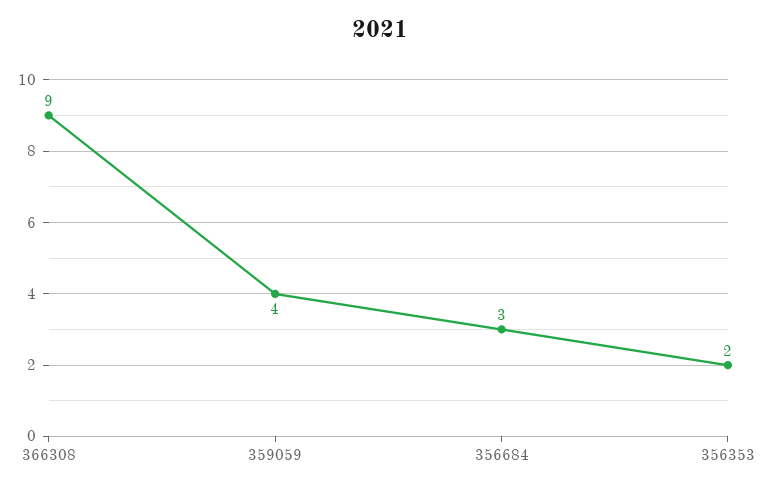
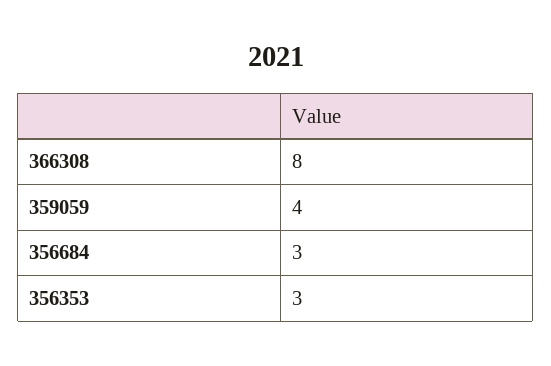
366308: 9 -> 8
356353: 2 -> 3

